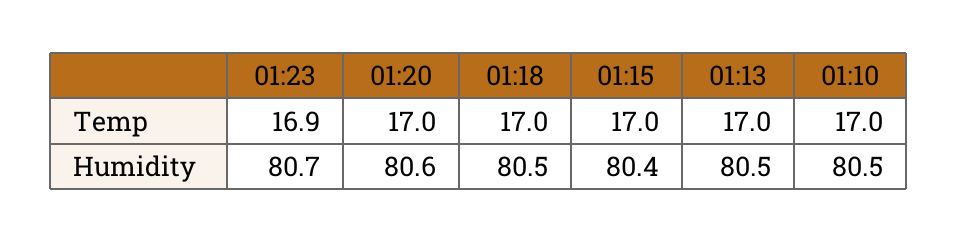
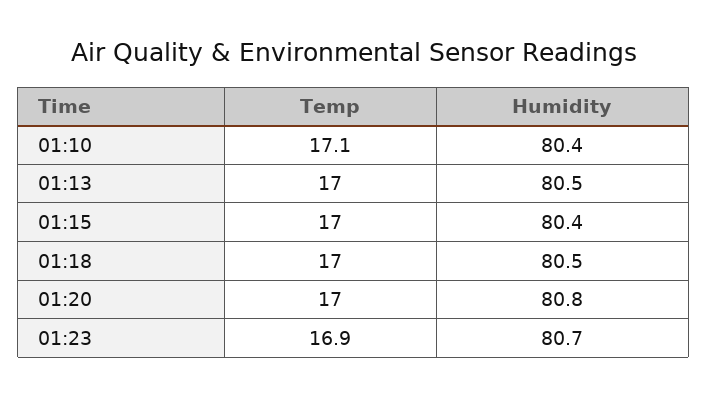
01:10, Temp: 17 -> 17.1
01:20, Humidity: 80.6 -> 80.8
01:10, Humidity: 80.5 -> 80.4

